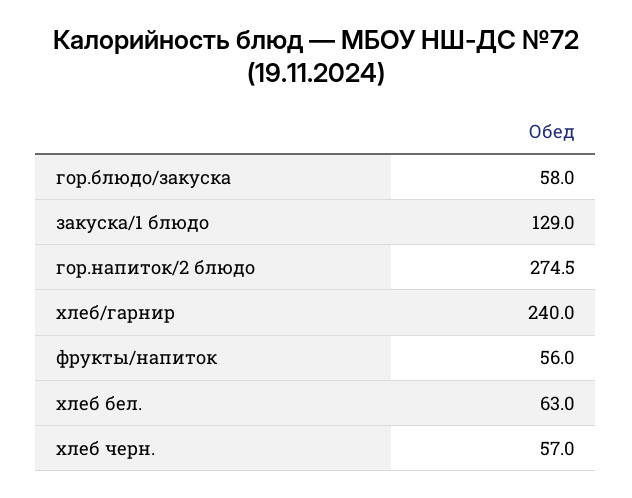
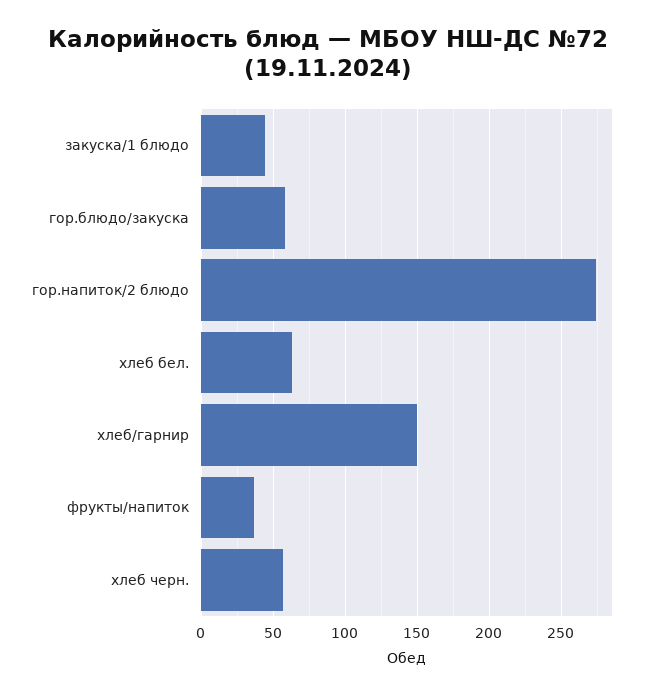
закуска/1 блюдо: 129 -> 45
хлеб/гарнир: 240 -> 150
фрукты/напиток: 56 -> 35

